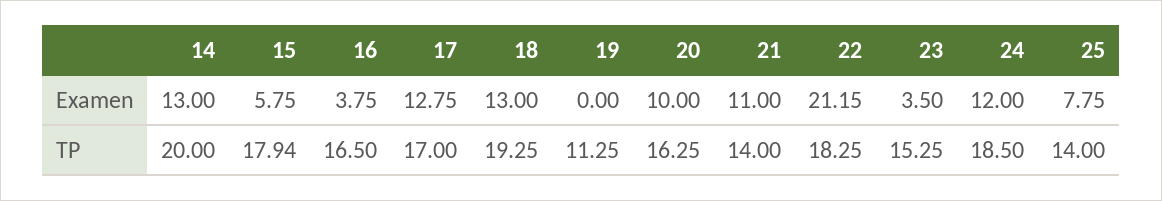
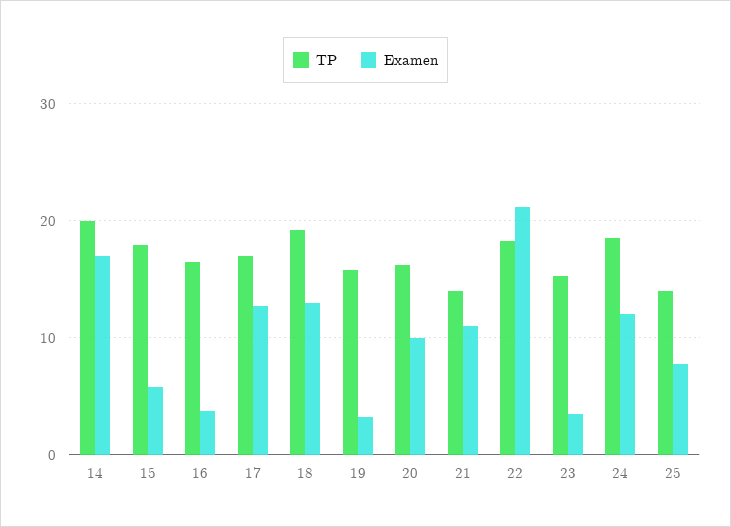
Examen, 14: 13 -> 17
Examen, 19: 0 -> 3
TP, 19: 11.25 -> 16

